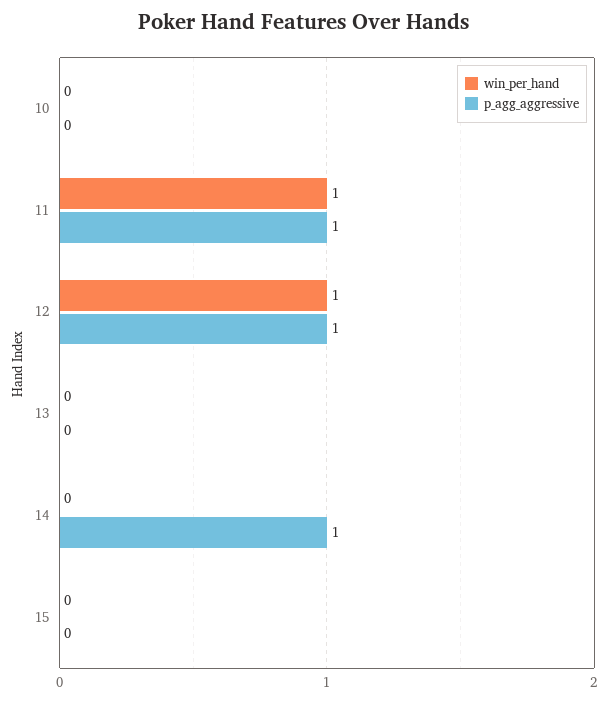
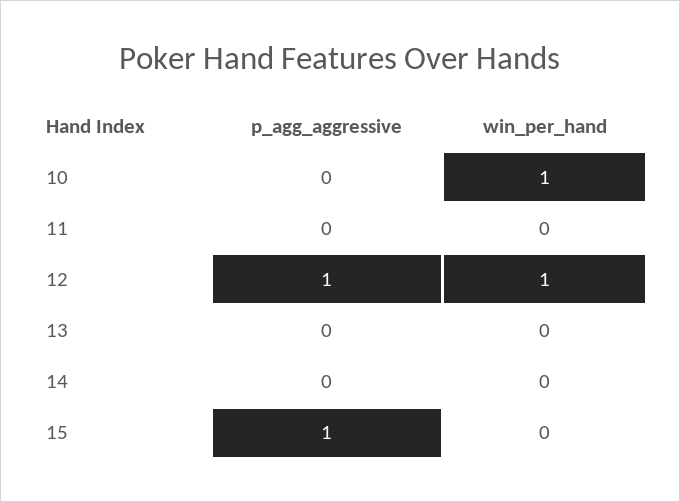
win_per_hand, 10: 0 -> 1
win_per_hand, 11: 1 -> 0
p_agg_aggressive, 11: 1 -> 0
p_agg_aggressive, 14: 1 -> 0
p_agg_aggressive, 15: 0 -> 1

